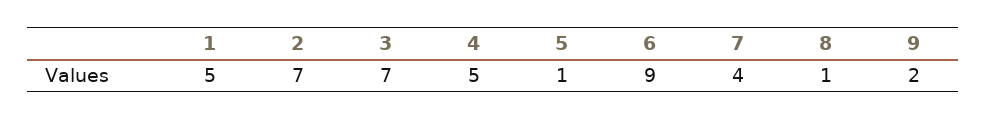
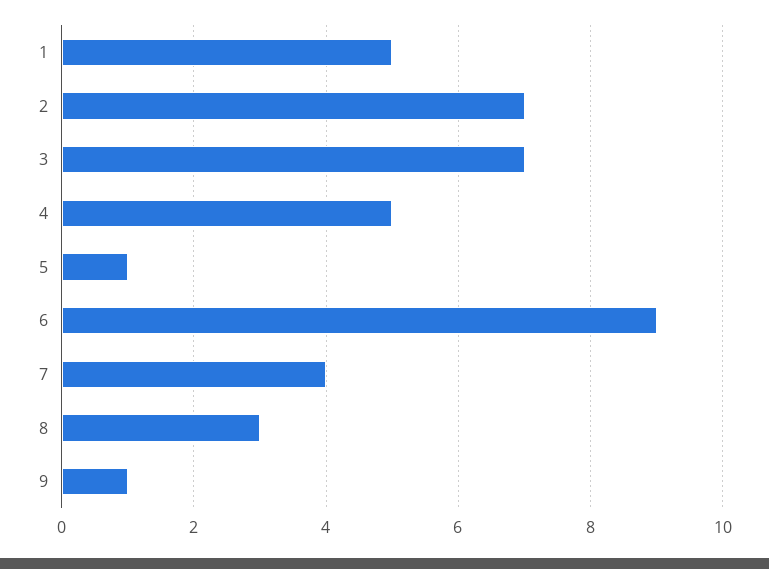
8: 1 -> 3
9: 2 -> 1

